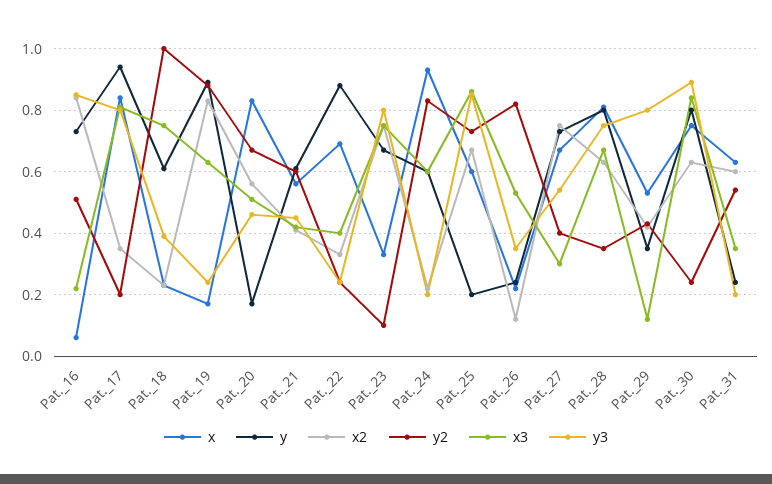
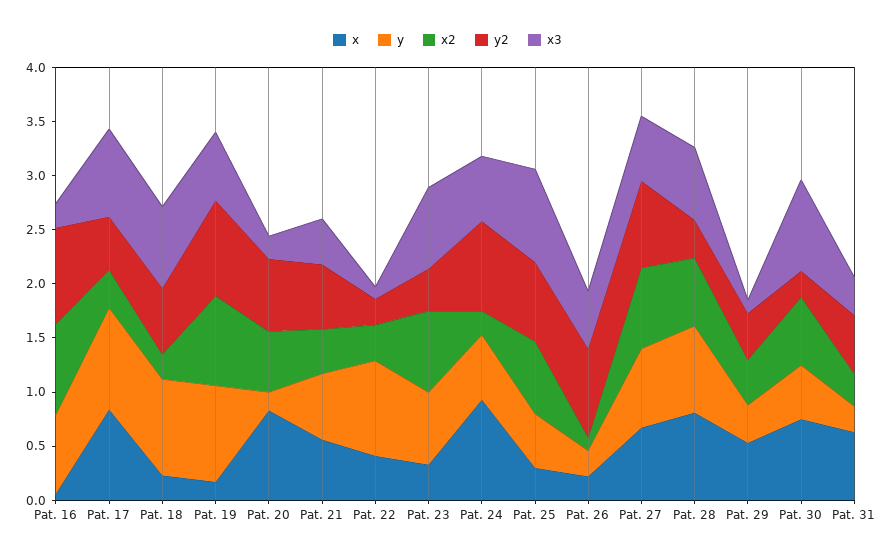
y2, Pat._16: 0.5 -> 0.9
y3, Pat._16: 0.85 -> none
y2, Pat._17: 0.2 -> 0.5
y3, Pat._17: 0.8 -> none
y, Pat._18: 0.6 -> 0.9
y2, Pat._18: 1 -> 0.6
y3, Pat._18: 0.4 -> none
y3, Pat._19: 0.25 -> none
x3, Pat._20: 0.5 -> 0.2
y3, Pat._20: 0.45 -> none
y3, Pat._21: 0.45 -> none
x, Pat._22: 0.7 -> 0.4
x3, Pat._22: 0.4 -> 0.1
y3, Pat._22: 0.25 -> none
y2, Pat._23: 0.1 -> 0.4
y3, Pat._23: 0.8 -> none
y3, Pat._24: 0.2 -> none
x, Pat._25: 0.6 -> 0.3
y, Pat._25: 0.2 -> 0.5
y3, Pat._25: 0.85 -> none
y3, Pat._26: 0.35 -> none
y2, Pat._27: 0.4 -> 0.8
x3, Pat._27: 0.3 -> 0.6
y3, Pat._27: 0.55 -> none
y3, Pat._28: 0.75 -> none
y3, Pat._29: 0.8 -> none
y, Pat._30: 0.8 -> 0.5
y3, Pat._30: 0.9 -> none
x2, Pat._31: 0.6 -> 0.3
y3, Pat._31: 0.2 -> none

